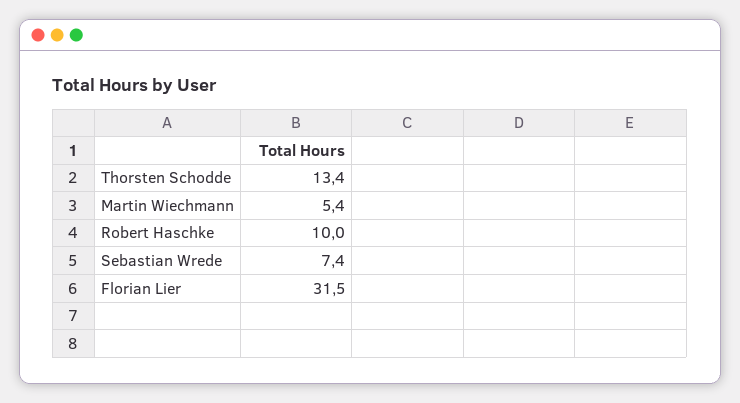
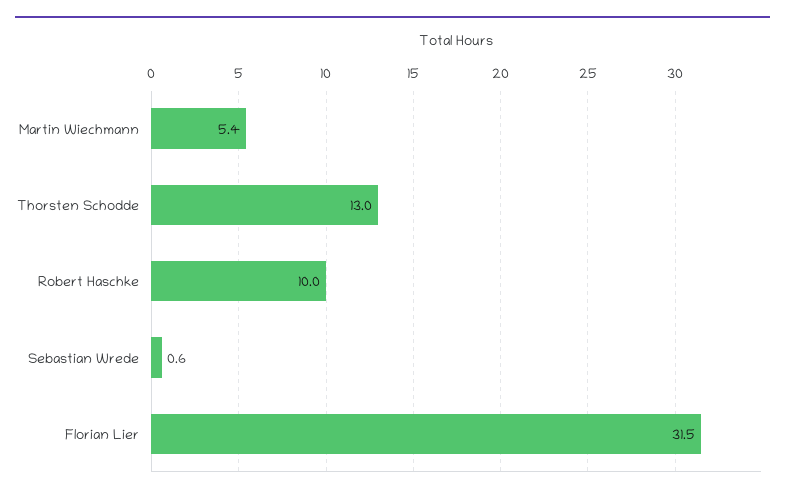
Thorsten Schodde: 13.4 -> 13
Sebastian Wrede: 7.4 -> 0.6

